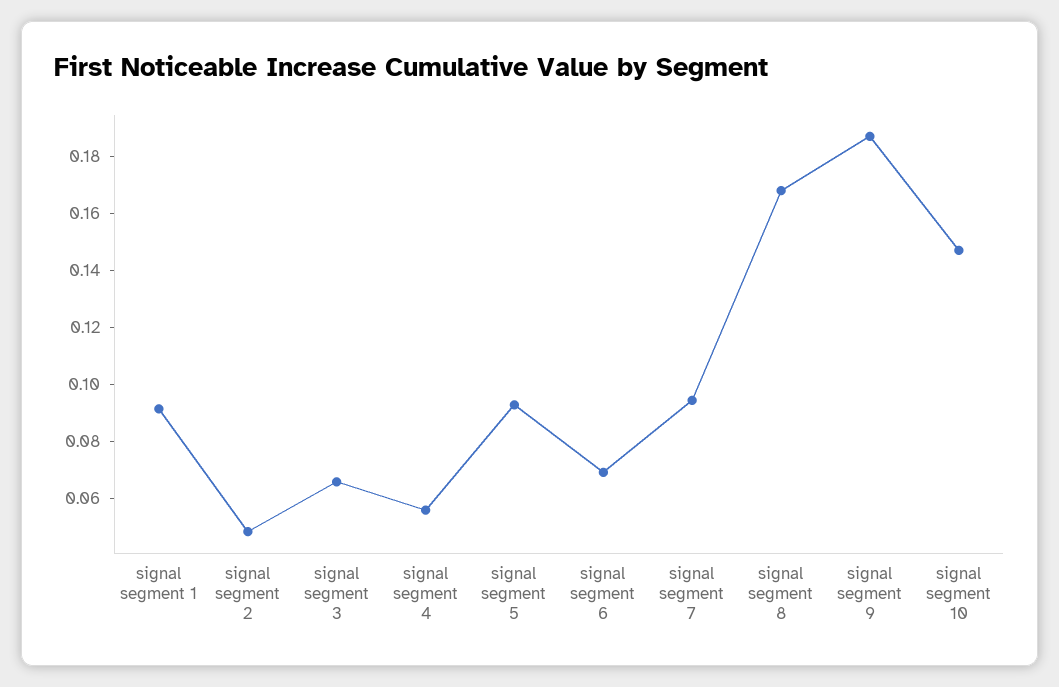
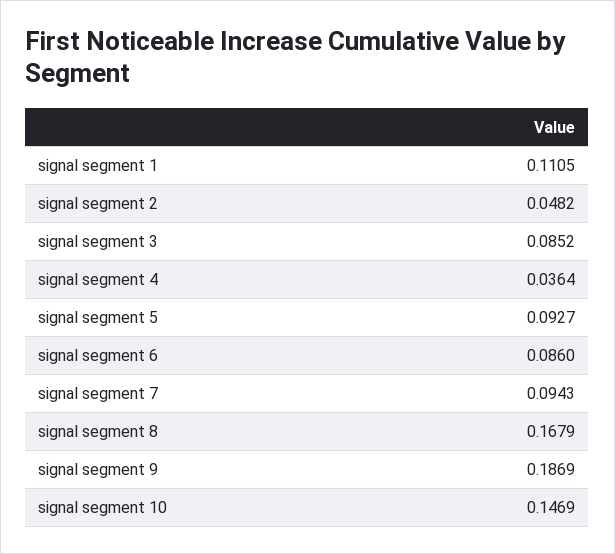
signal segment 1: 0.09 -> 0.1105
signal segment 3: 0.065 -> 0.0852
signal segment 4: 0.055 -> 0.0364
signal segment 6: 0.07 -> 0.086

